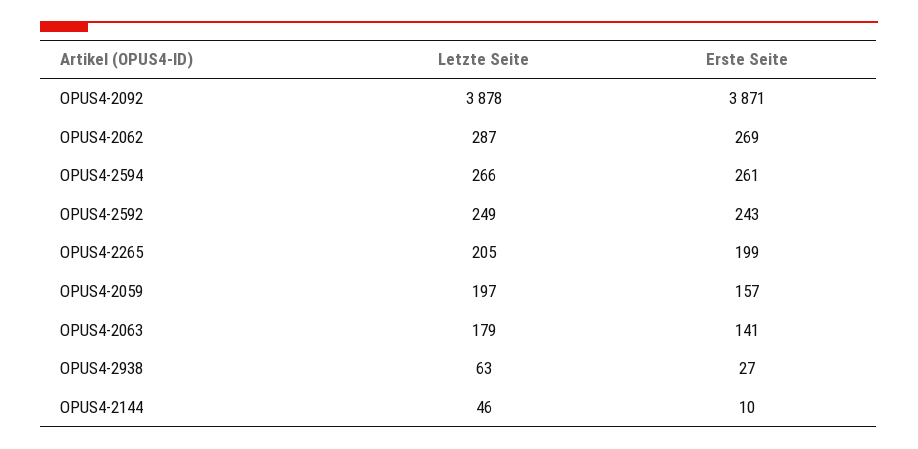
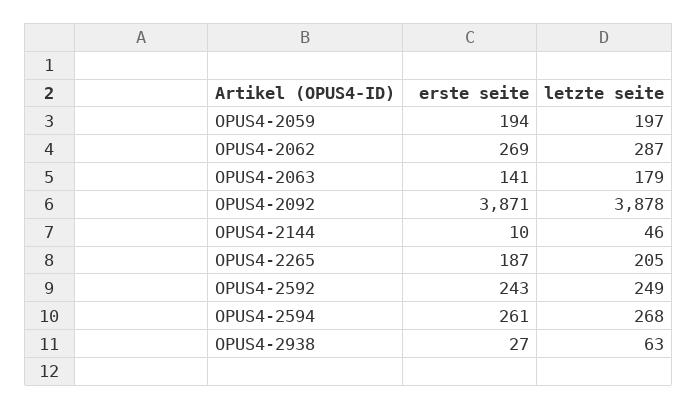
Letzte Seite, OPUS4-2594: 266 -> 268
Erste Seite, OPUS4-2265: 199 -> 187
Erste Seite, OPUS4-2059: 157 -> 194

